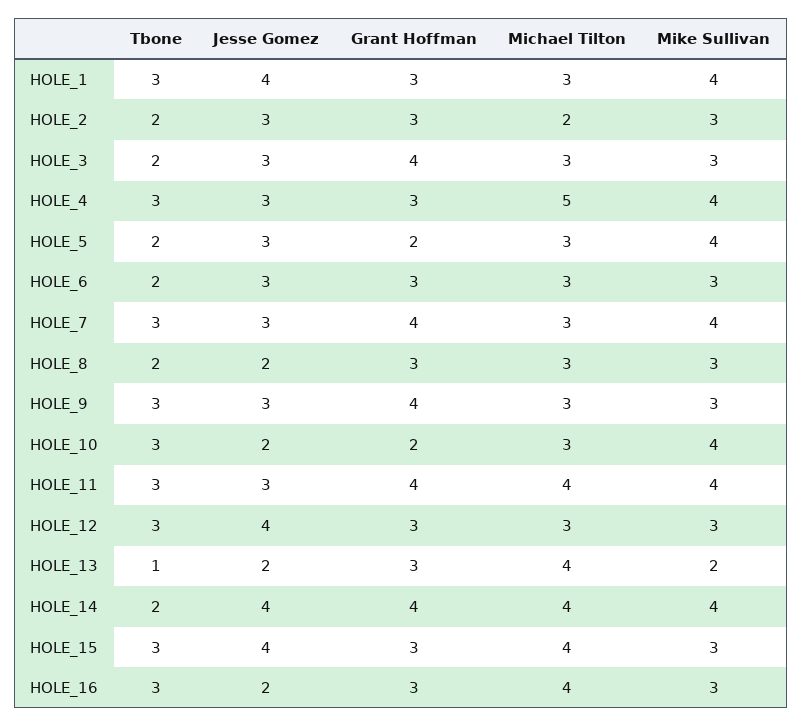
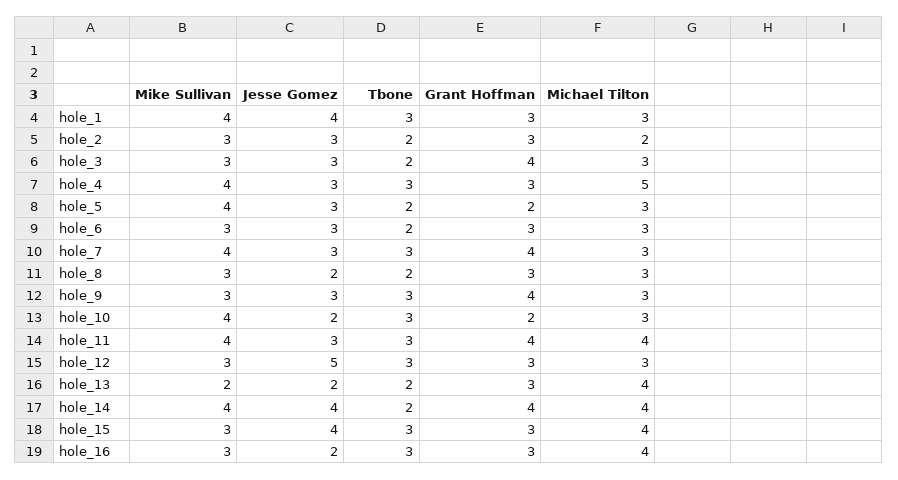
Jesse Gomez, HOLE_12: 4 -> 5
Tbone, HOLE_13: 1 -> 2

